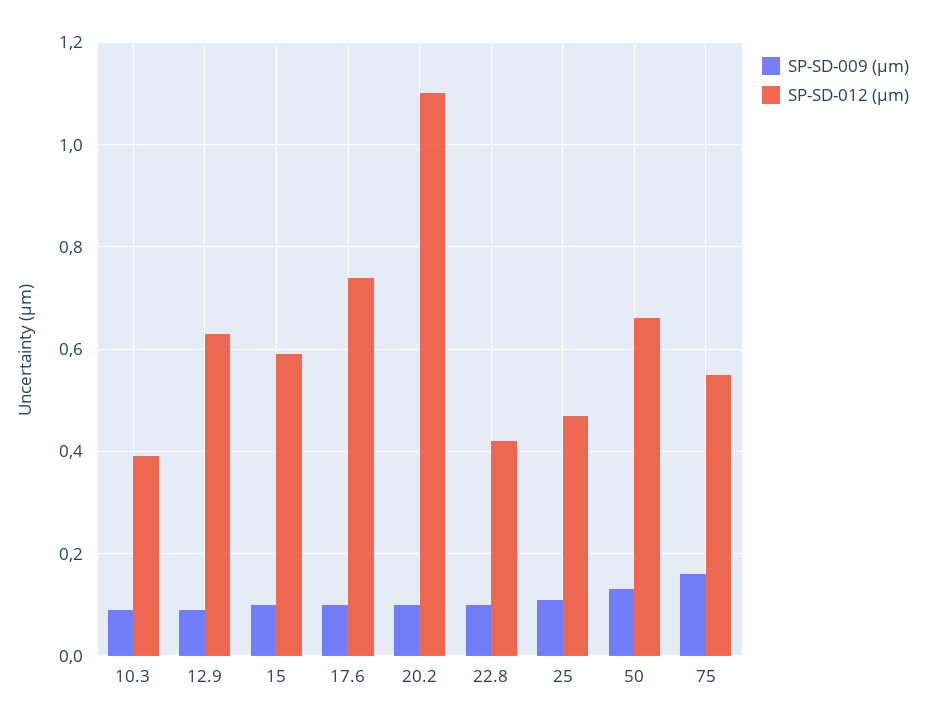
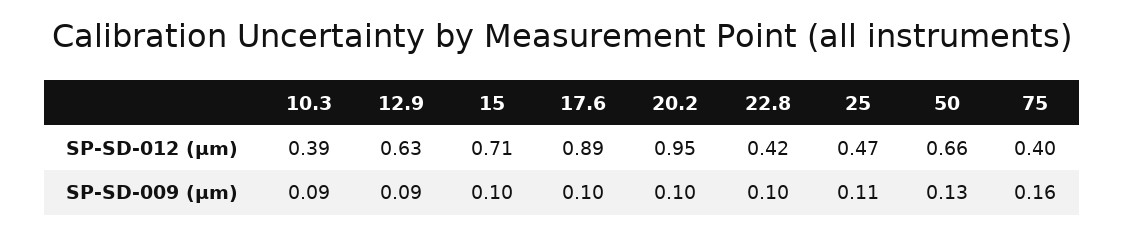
SP-SD-012 (µm), 15: 0.6 -> 0.71
SP-SD-012 (µm), 17.6: 0.75 -> 0.89
SP-SD-012 (µm), 20.2: 1.1 -> 0.95
SP-SD-012 (µm), 75: 0.55 -> 0.4

